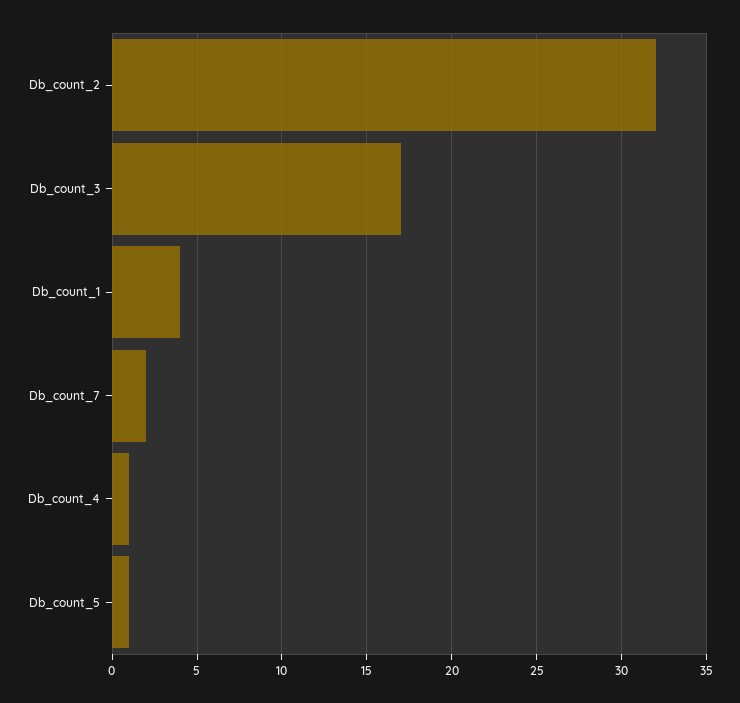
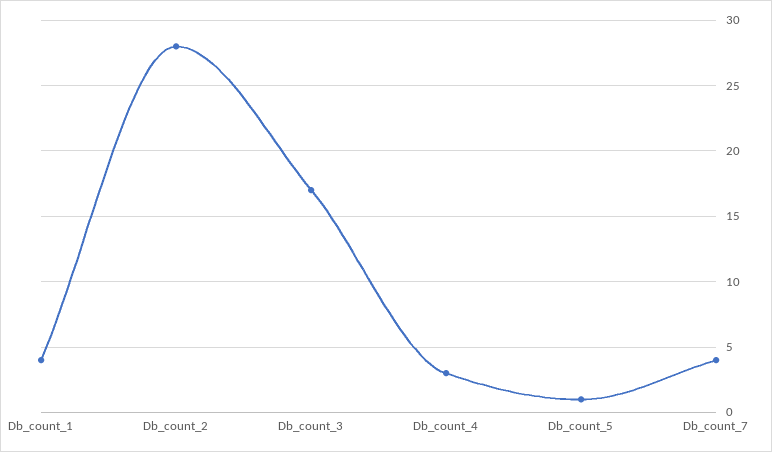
Db_count_2: 32 -> 28
Db_count_7: 2 -> 4
Db_count_4: 1 -> 3

